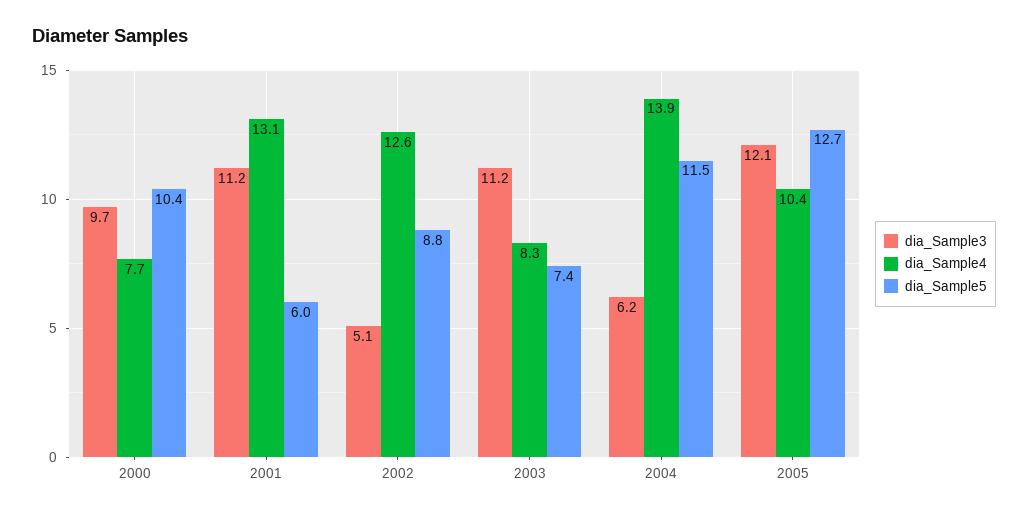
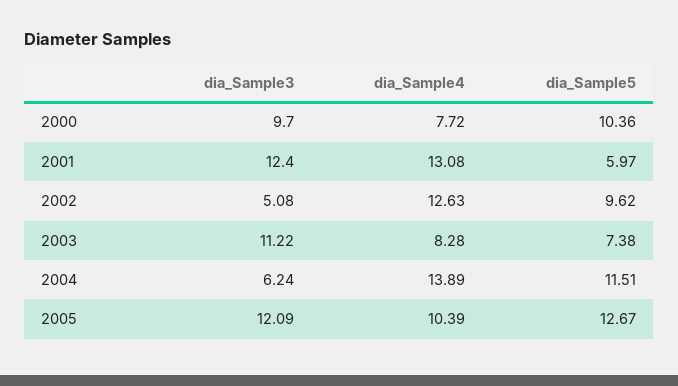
dia_Sample3, 2001: 11.2 -> 12.4
dia_Sample5, 2002: 8.8 -> 9.62

